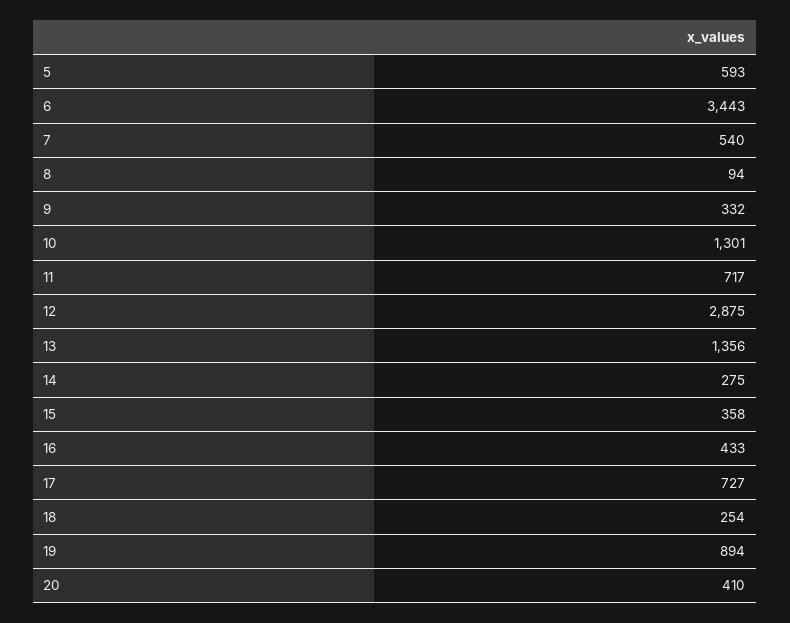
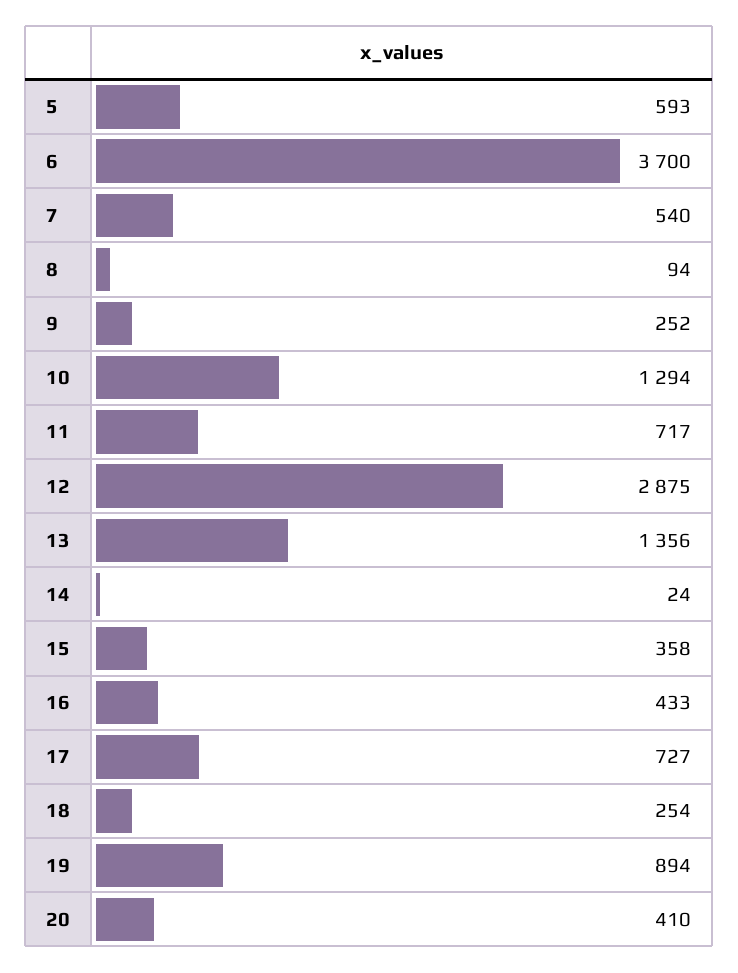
6: 3443 -> 3700
9: 332 -> 252
10: 1301 -> 1294
14: 275 -> 24

